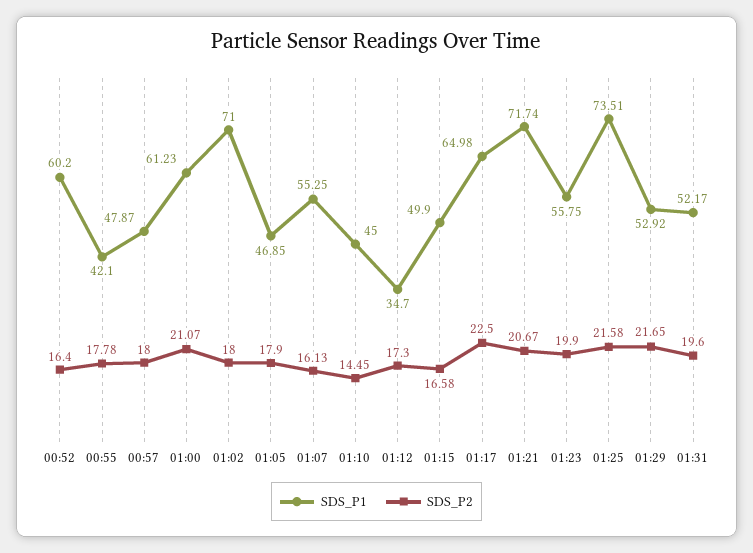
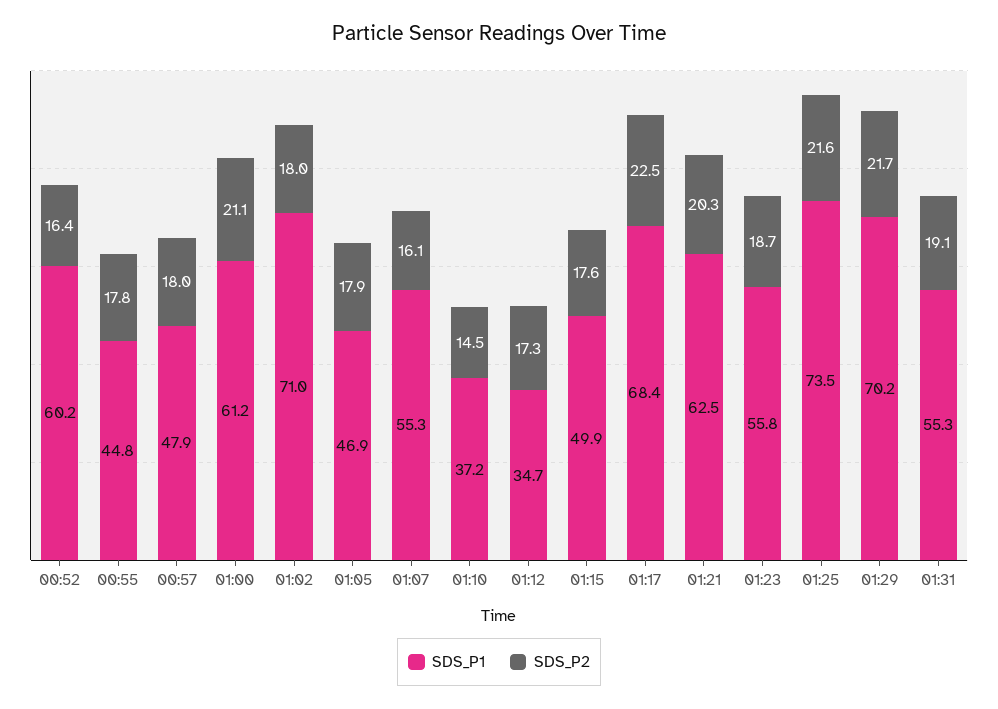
SDS_P1, 00:55: 42.1 -> 44.8
SDS_P1, 01:10: 45 -> 37.2
SDS_P2, 01:15: 16.58 -> 17.6
SDS_P1, 01:17: 64.98 -> 68.4
SDS_P1, 01:21: 71.74 -> 62.5
SDS_P2, 01:21: 20.67 -> 20.3
SDS_P2, 01:23: 19.9 -> 18.7
SDS_P1, 01:29: 52.92 -> 70.2
SDS_P1, 01:31: 52.17 -> 55.3
SDS_P2, 01:31: 19.6 -> 19.1

